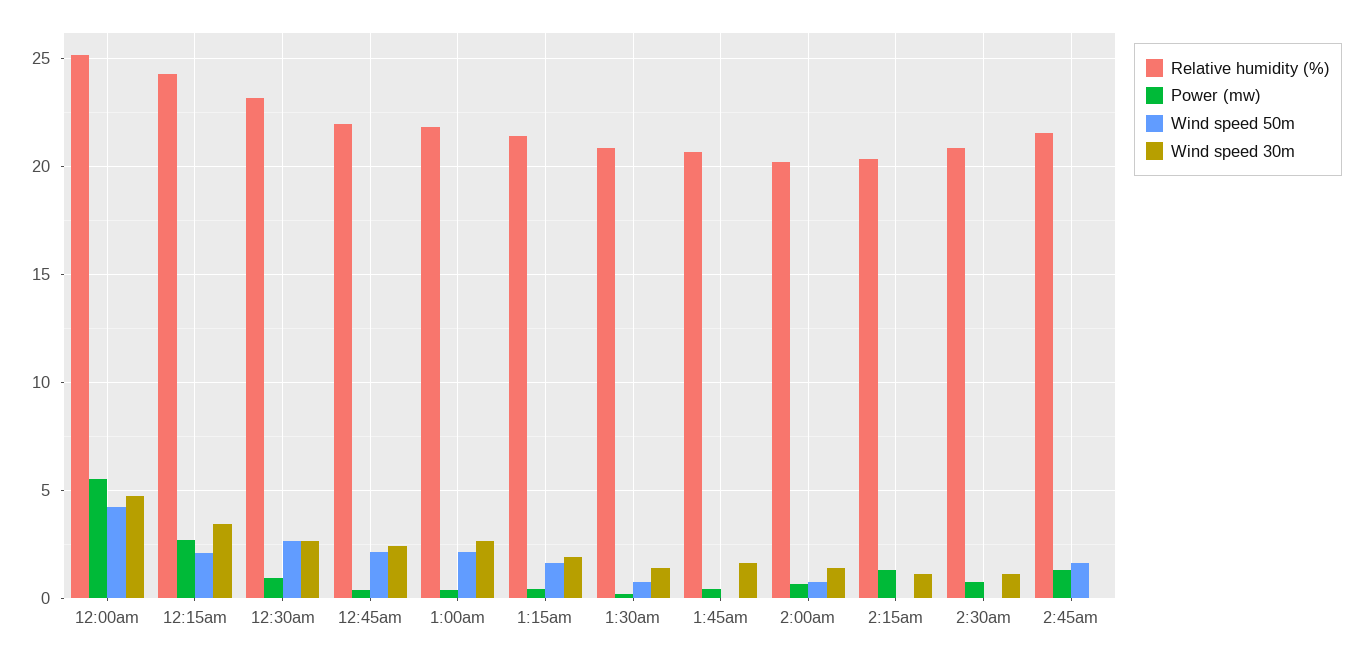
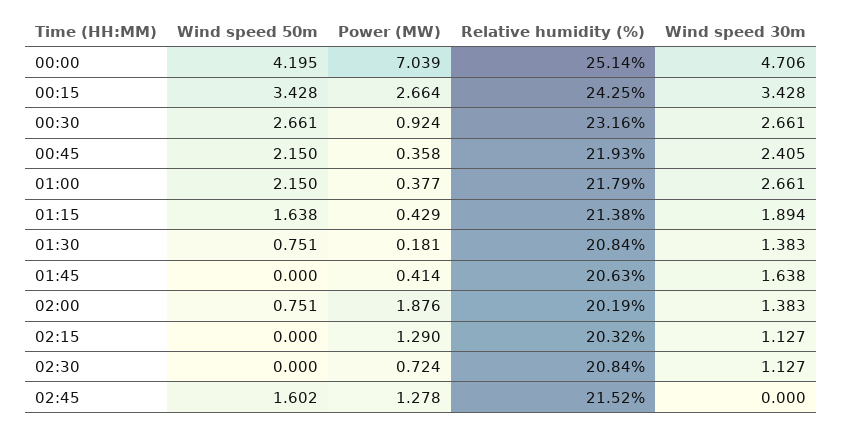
Power (mw), 12:00am: 5.5 -> 7.039
Wind speed 50m, 12:15am: 2 -> 3.428
Power (mw), 2:00am: 0.5 -> 1.876

